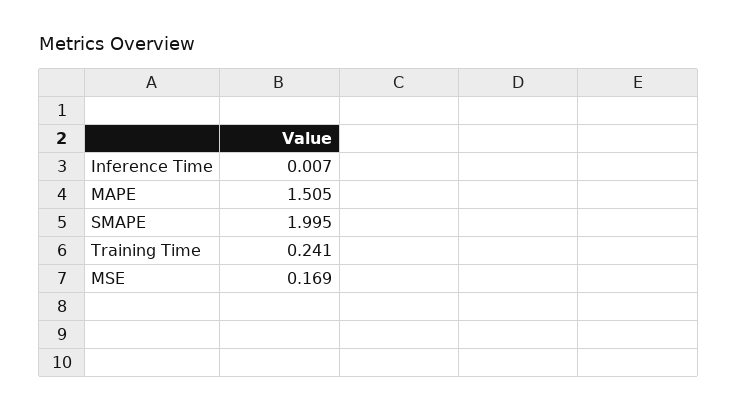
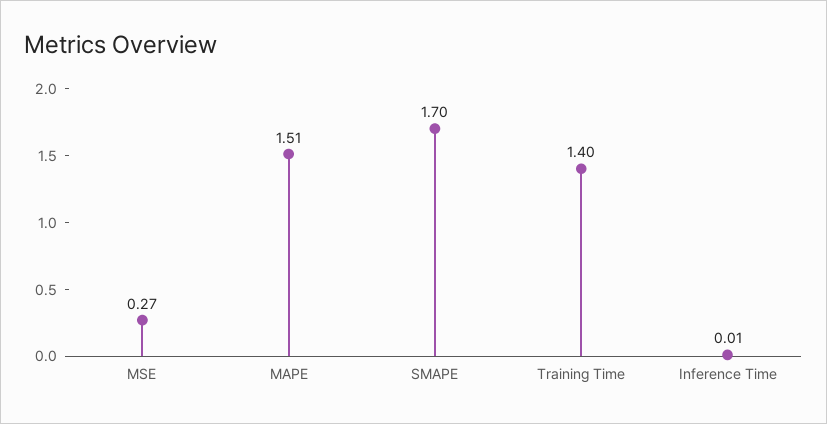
SMAPE: 1.995 -> 1.7
Training Time: 0.241 -> 1.4
MSE: 0.169 -> 0.27

